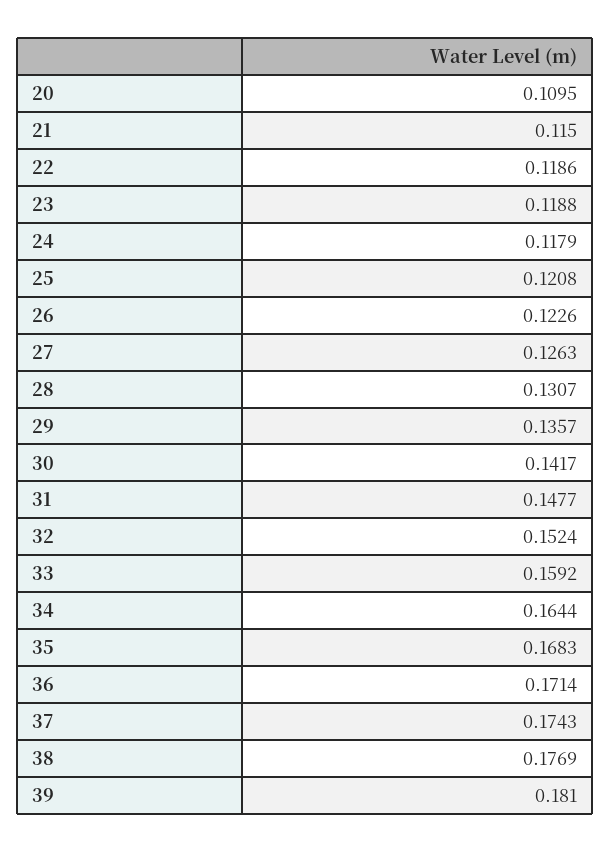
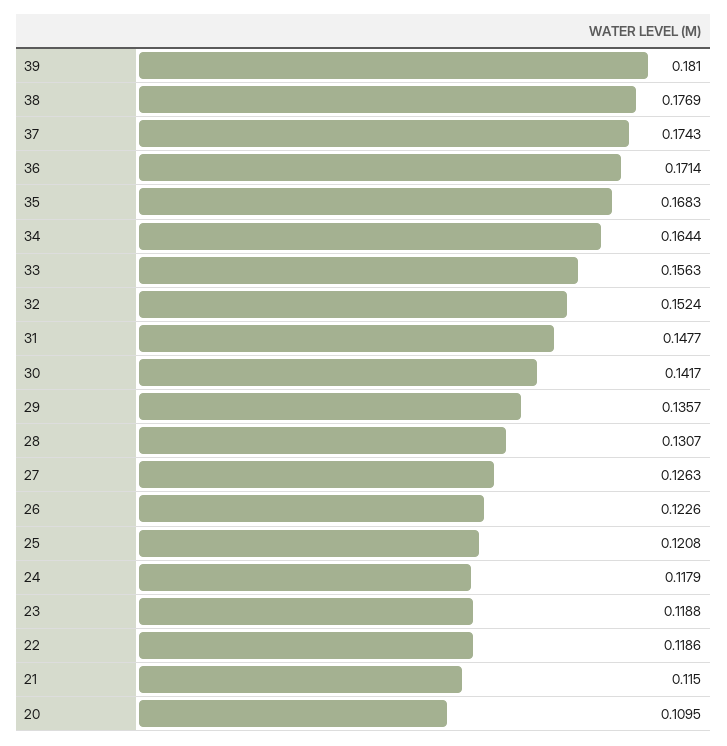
33: 0.1592 -> 0.1563

